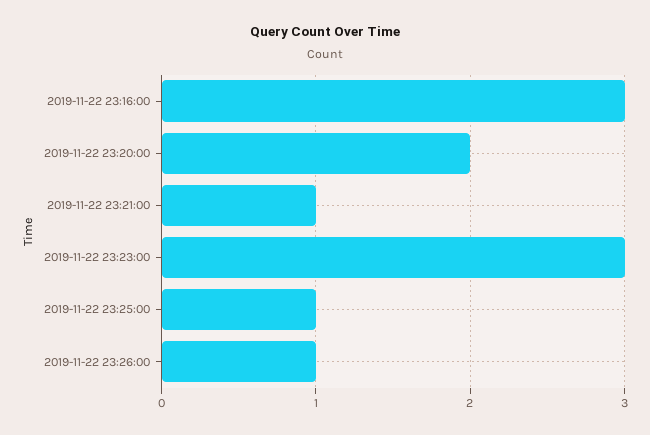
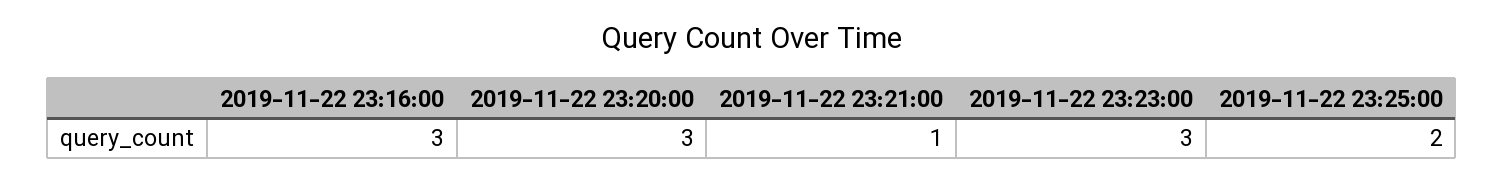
2019-11-22 23:20:00: 2 -> 3
2019-11-22 23:25:00: 1 -> 2
2019-11-22 23:26:00: 1 -> none

